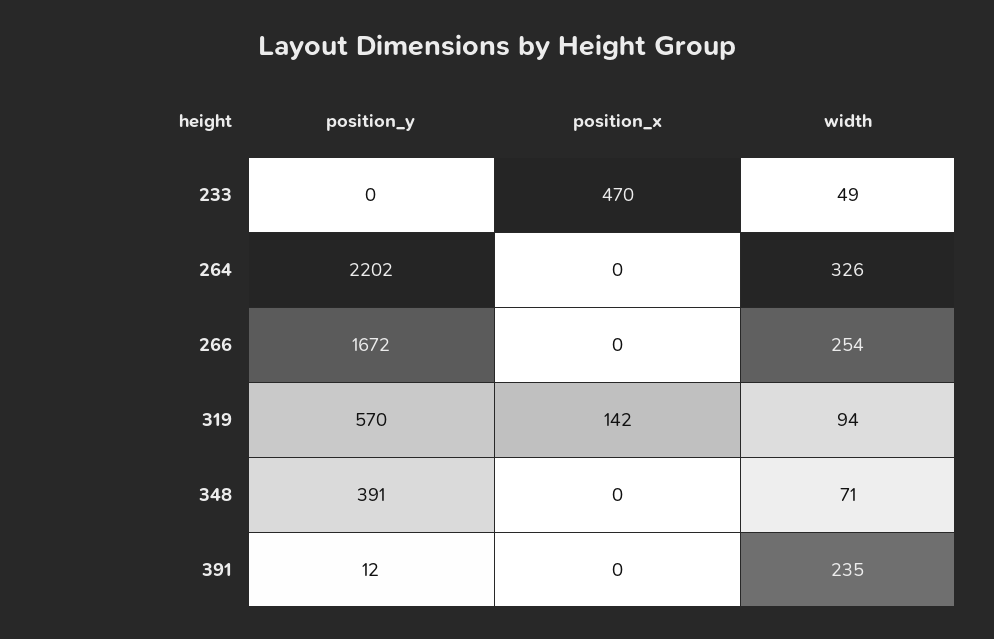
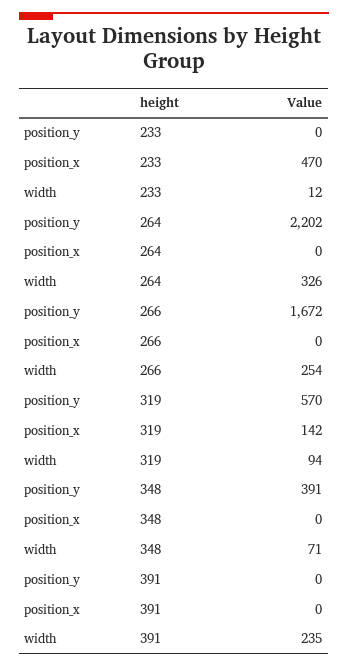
width, 233: 49 -> 12
position_y, 391: 12 -> 0

